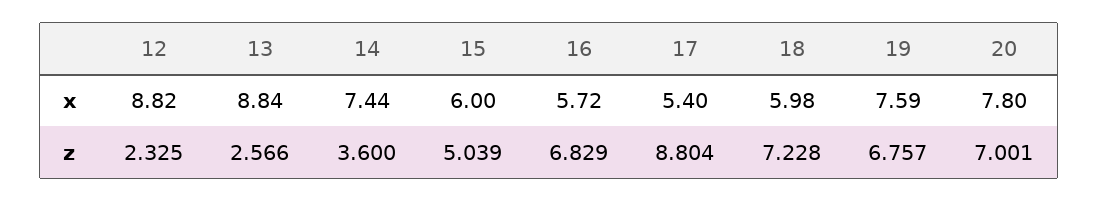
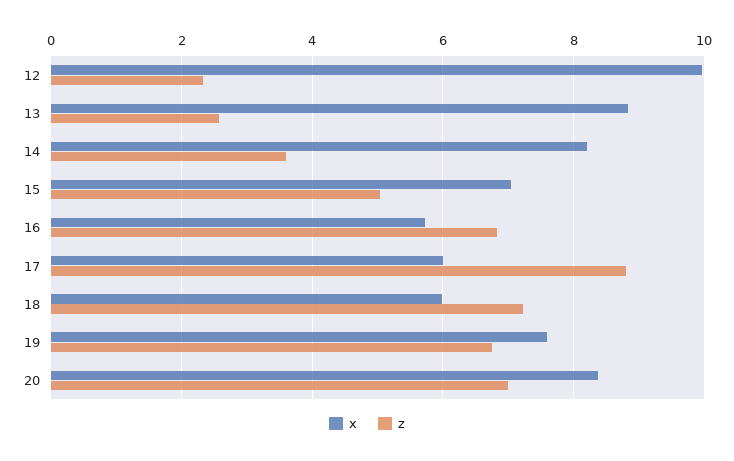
x, 12: 8.82 -> 10
x, 14: 7.44 -> 8.2
x, 15: 6 -> 7
x, 17: 5.4 -> 6
x, 20: 7.8 -> 8.4

